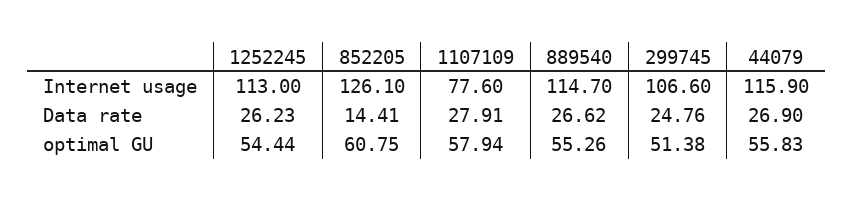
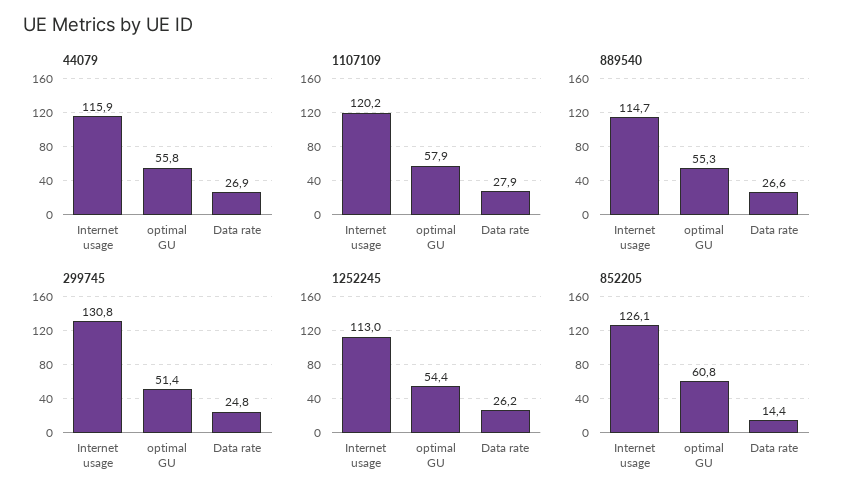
1107109, Internet usage: 77.6 -> 120.2
299745, Internet usage: 106.6 -> 130.8

